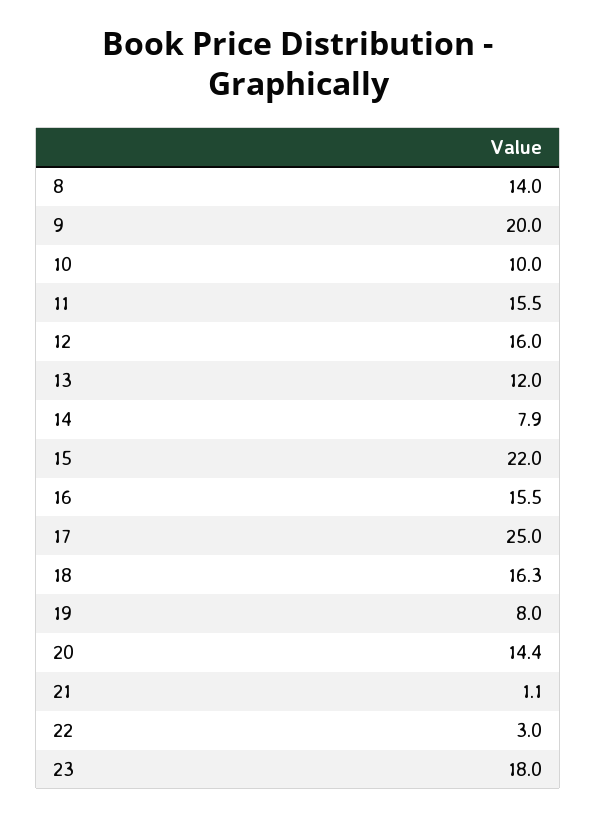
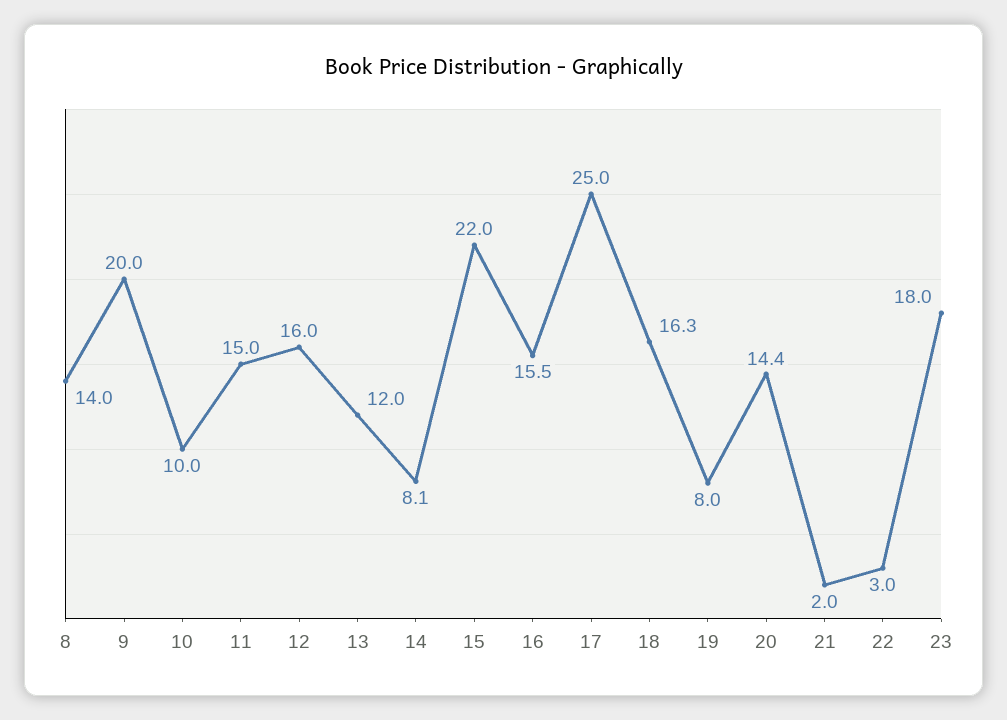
11: 15.5 -> 15
14: 7.9 -> 8.1
21: 1.1 -> 2

